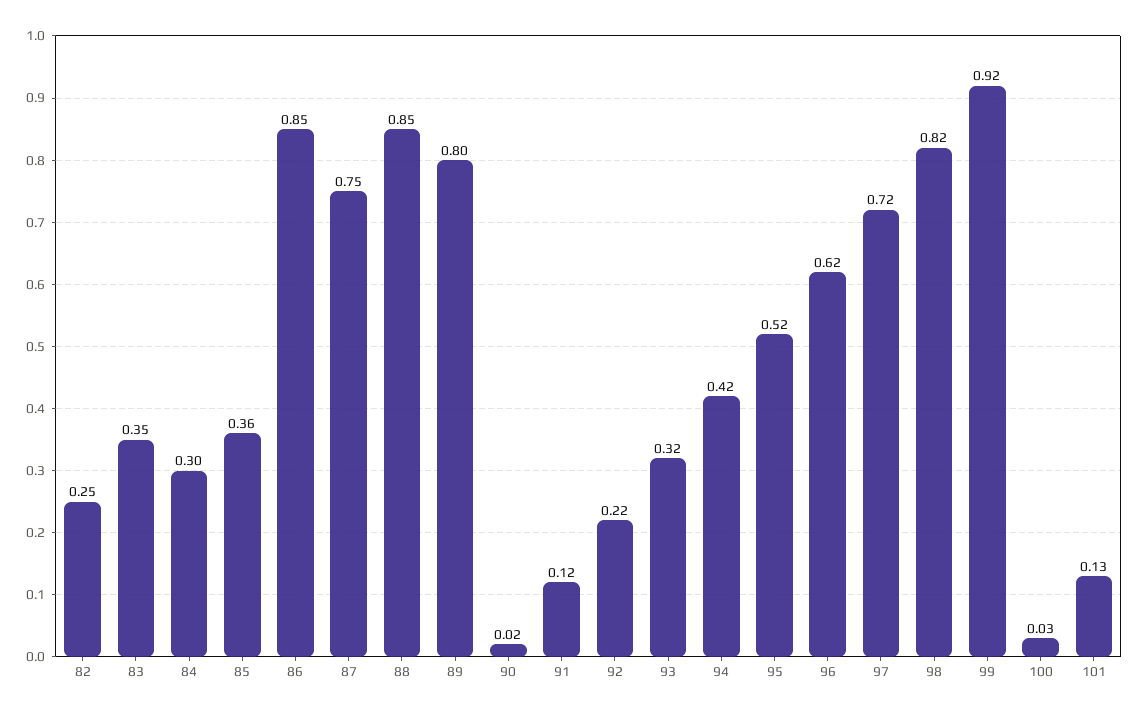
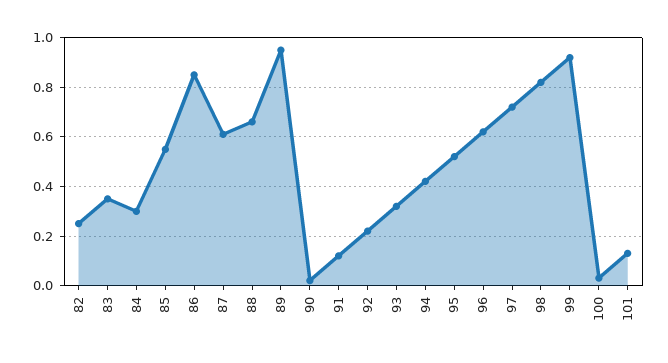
85: 0.36 -> 0.55
87: 0.75 -> 0.6
88: 0.85 -> 0.65
89: 0.8 -> 0.95

